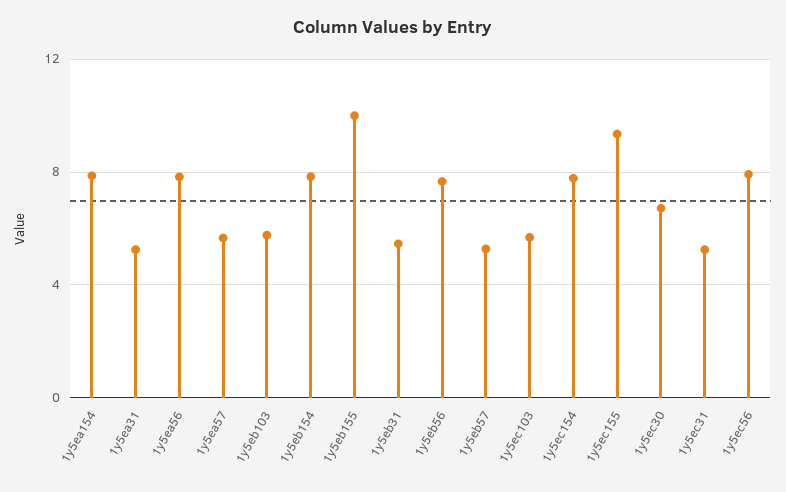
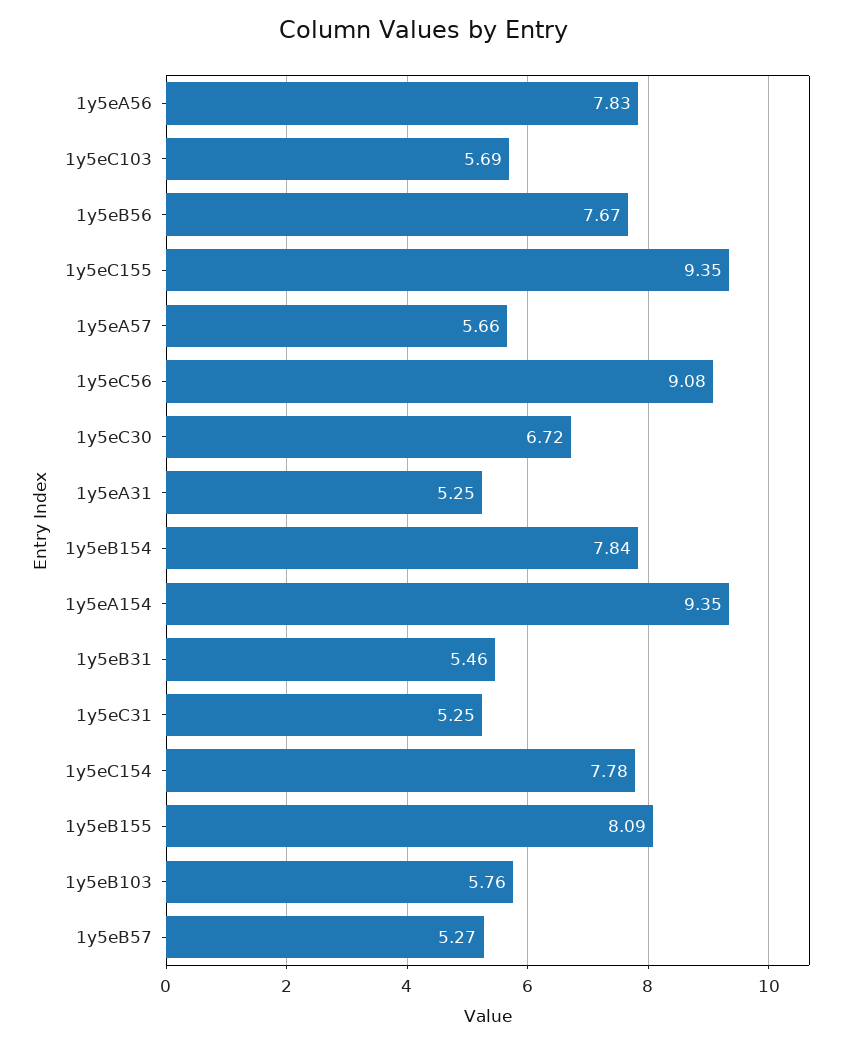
1y5ea154: 8 -> 9.35
1y5eb155: 10 -> 8.09
1y5ec56: 8 -> 9.08

